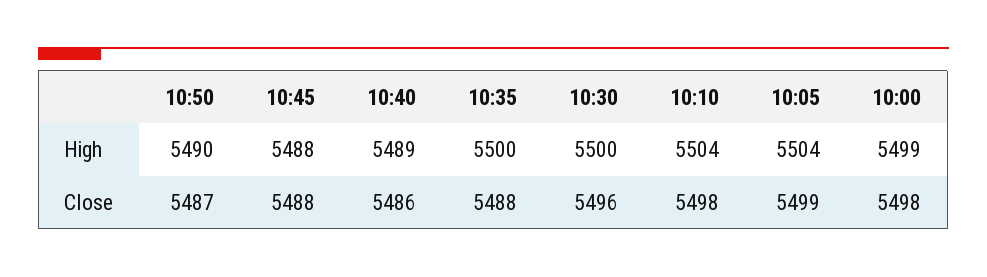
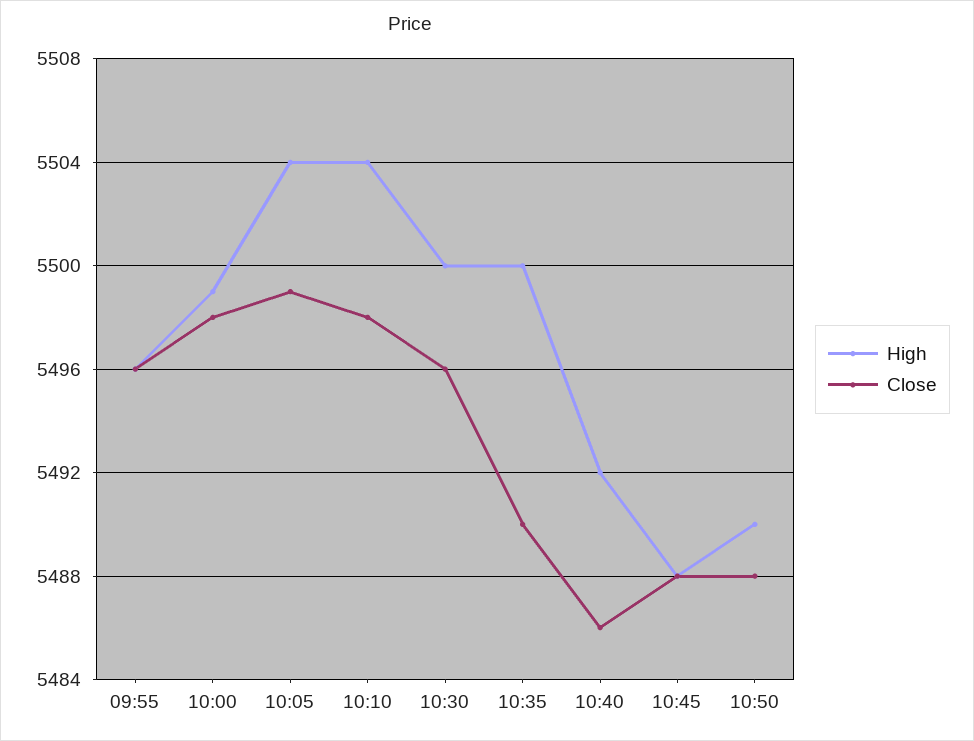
High, 10:40: 5489 -> 5492
Close, 10:50: 5487 -> 5488
Close, 10:35: 5488 -> 5490
High, 09:55: none -> 5496
Close, 09:55: none -> 5496

